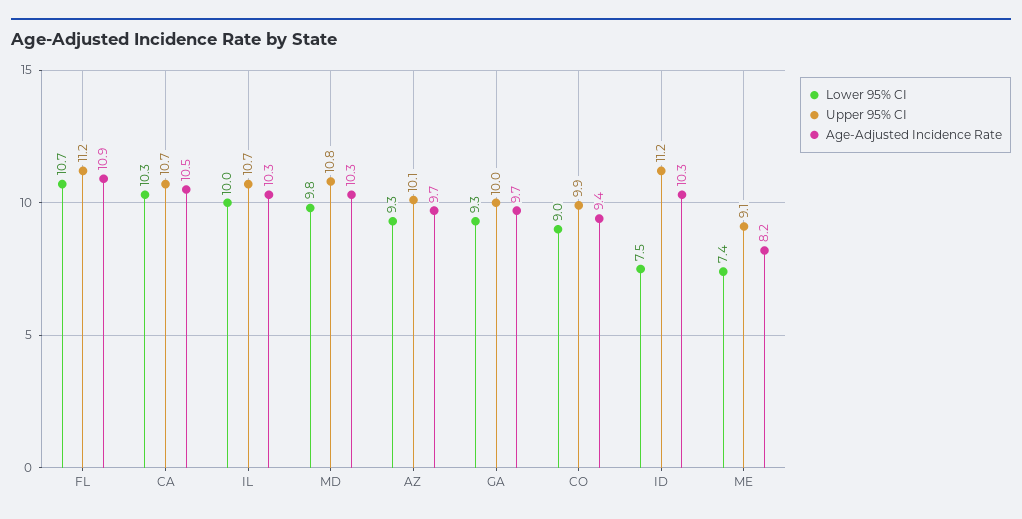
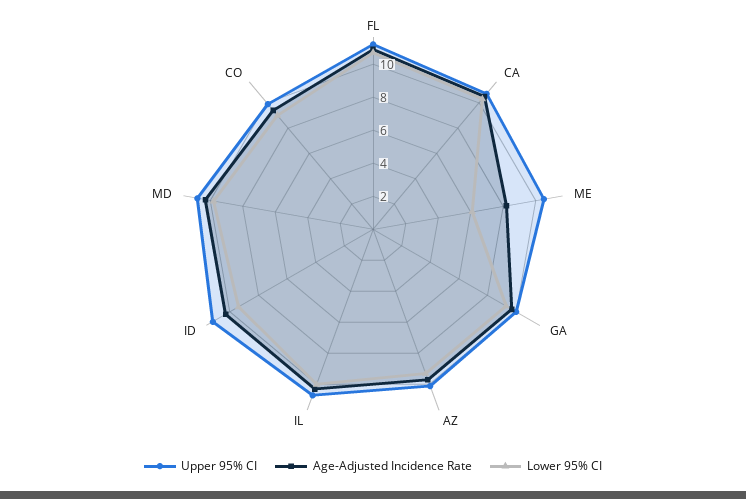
Lower 95% CI, ID: 7.5 -> 9.5
Lower 95% CI, ME: 7.4 -> 6
Upper 95% CI, ME: 9.1 -> 10.5

